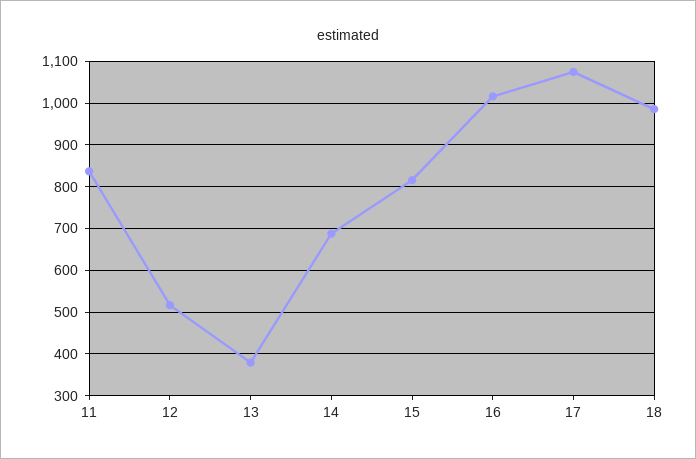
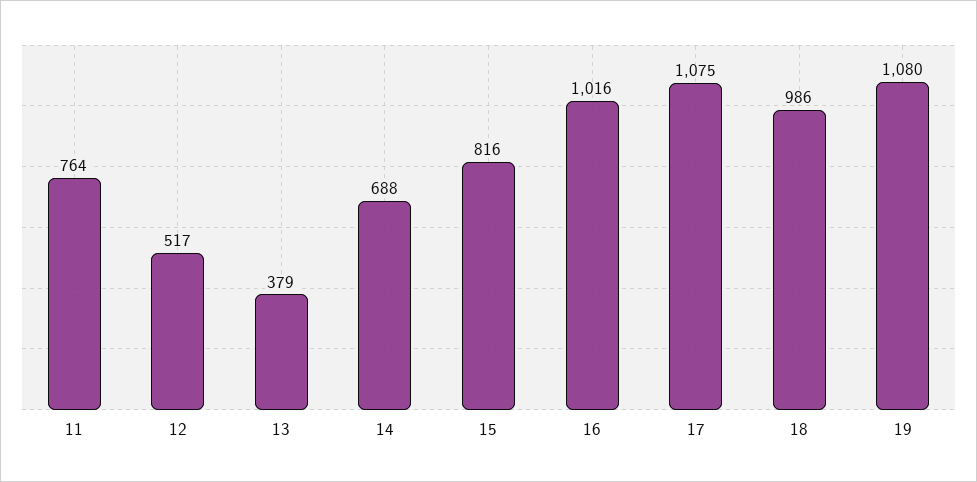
11: 840 -> 764
19: none -> 1080

